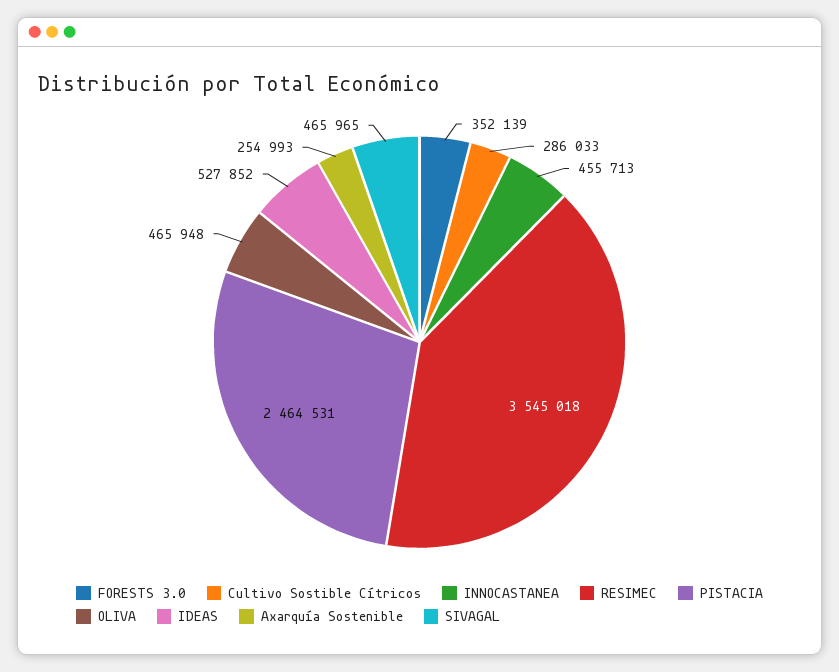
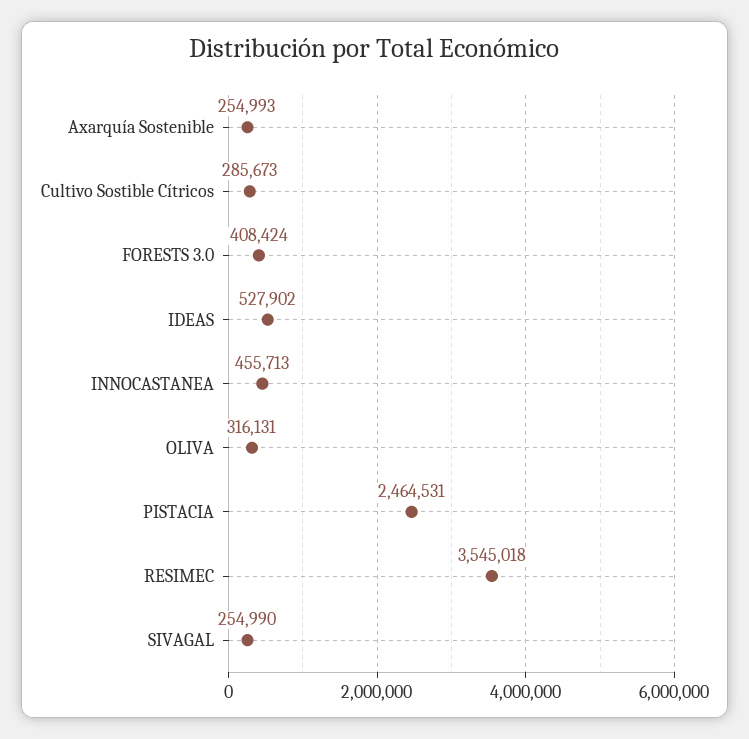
FORESTS 3.0: 352139 -> 408424
Cultivo Sostible Cítricos: 286033 -> 285673
OLIVA: 465948 -> 316131
IDEAS: 527852 -> 527902
SIVAGAL: 465965 -> 254990

